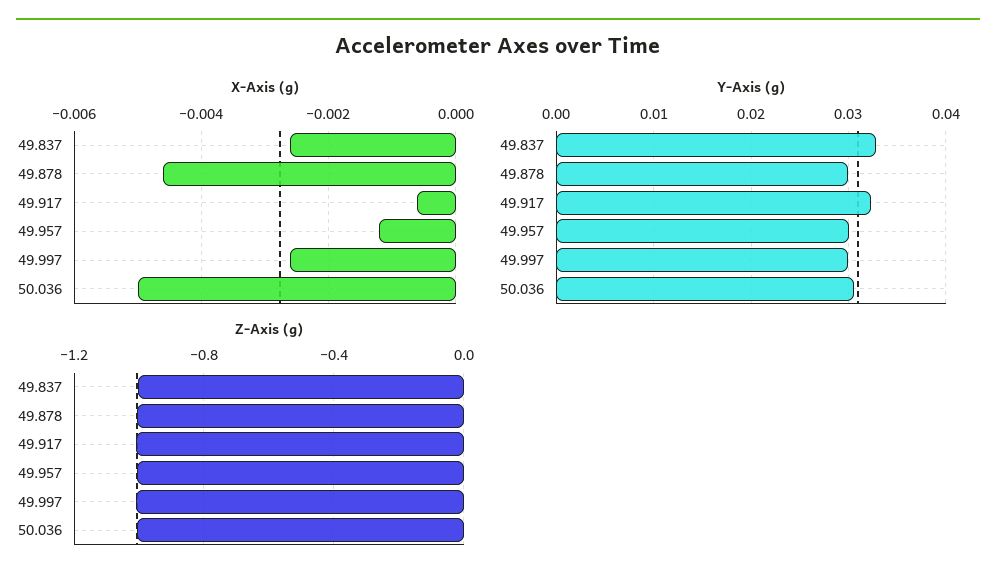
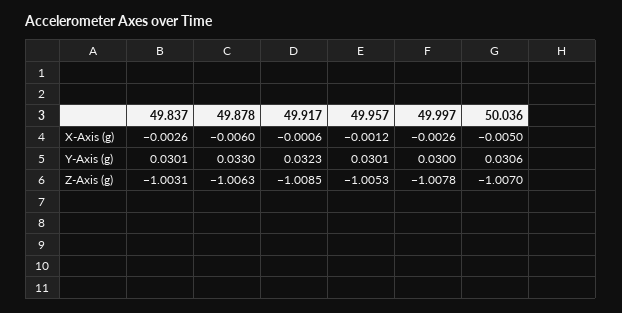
X-Axis (g), 49.878: -0.0045 -> -0.006
Y-Axis (g), 49.837: 0.033 -> 0.0301
Y-Axis (g), 49.878: 0.03 -> 0.033

